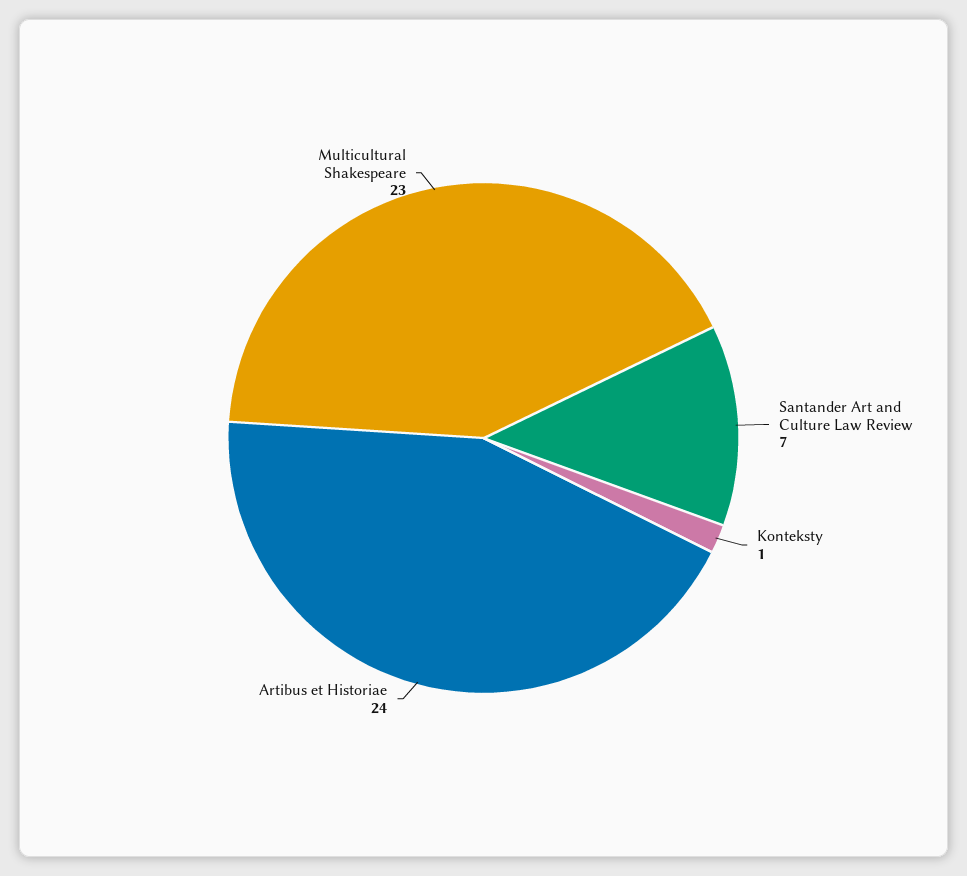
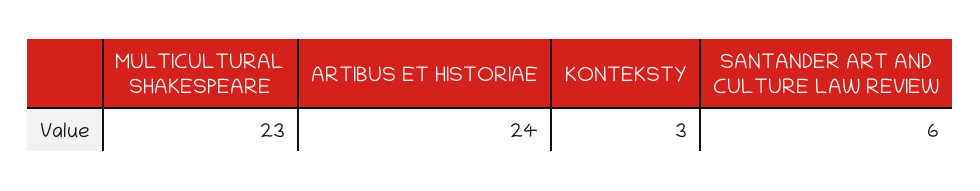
Santander Art and Culture Law Review: 7 -> 6
Konteksty: 1 -> 3

